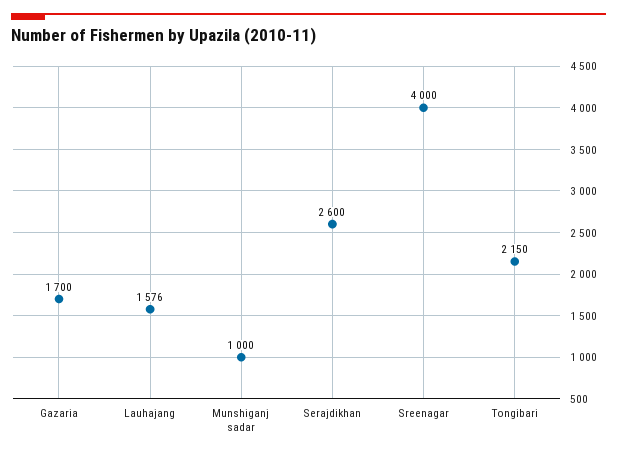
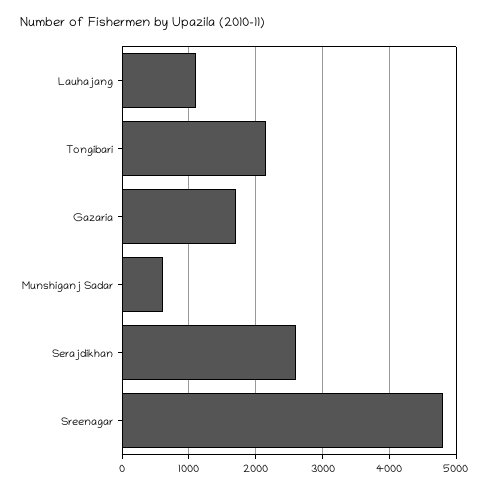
Lauhajang: 1576 -> 1100
Munshiganj sadar: 1000 -> 600
Sreenagar: 4000 -> 4800

